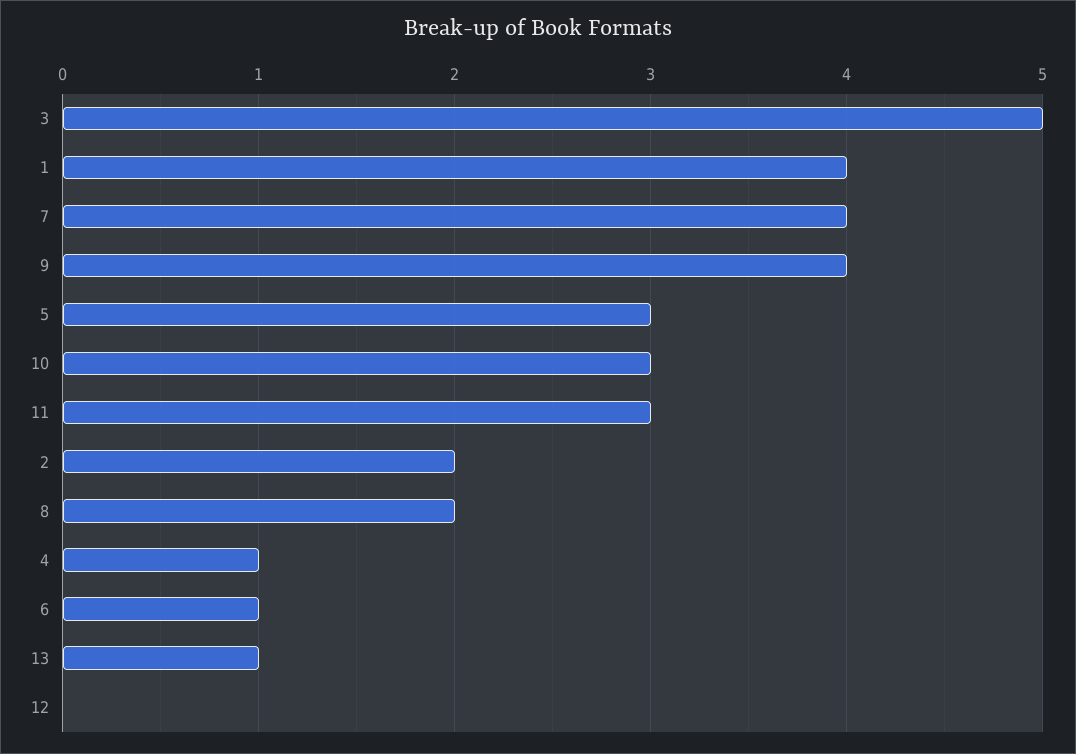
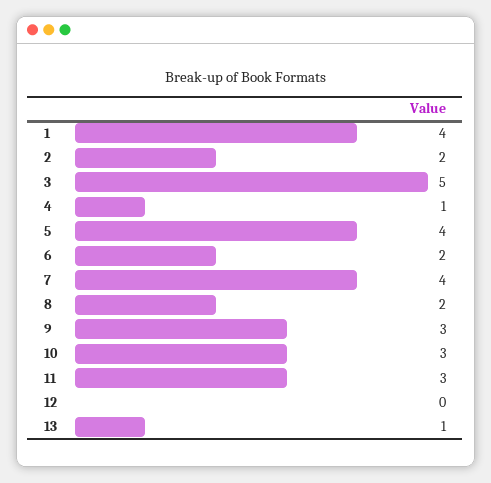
9: 4 -> 3
5: 3 -> 4
6: 1 -> 2

